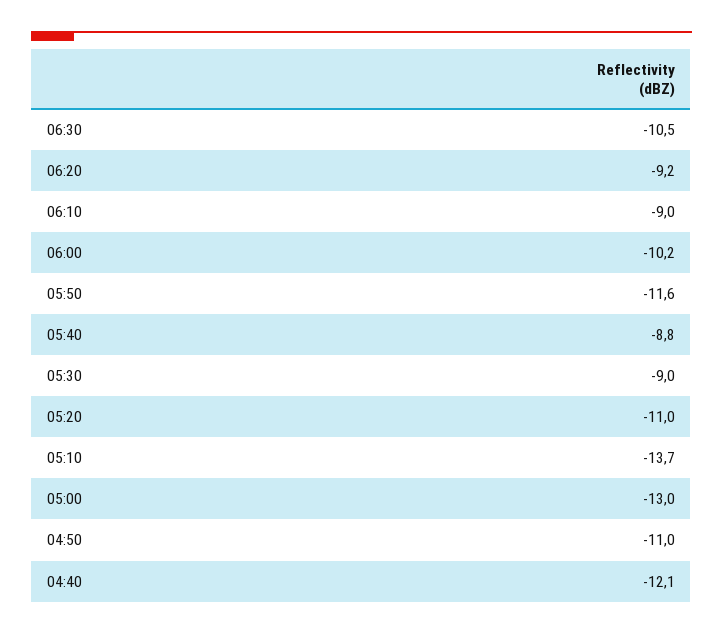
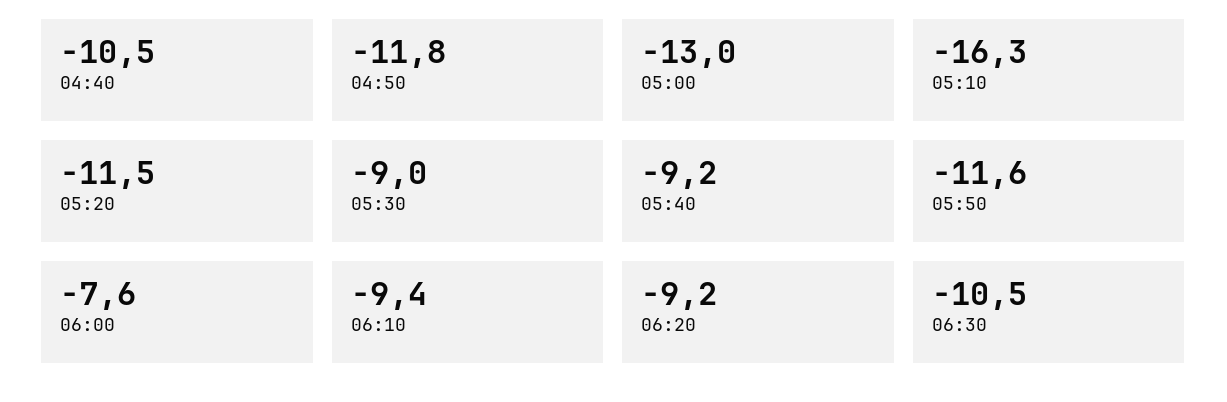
06:10: -9 -> -9.4
06:00: -10.2 -> -7.6
05:40: -8.8 -> -9.2
05:20: -11 -> -11.5
05:10: -13.7 -> -16.3
04:50: -11 -> -11.8
04:40: -12.1 -> -10.5

